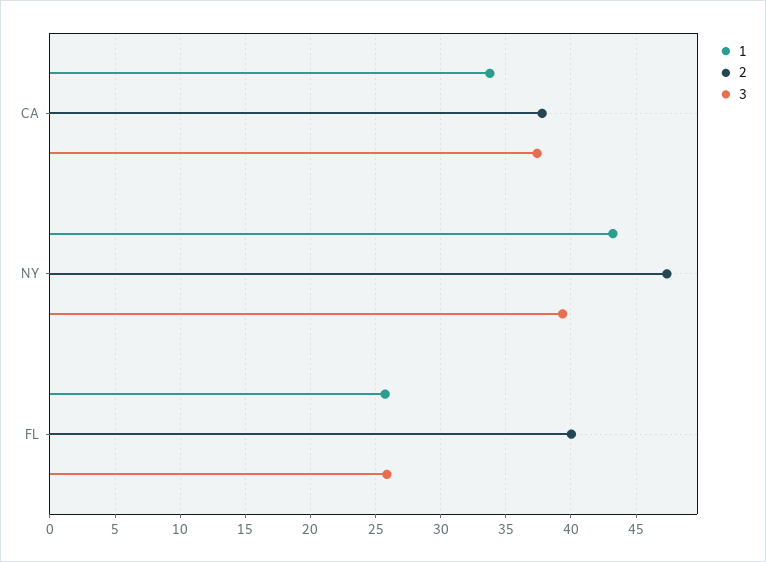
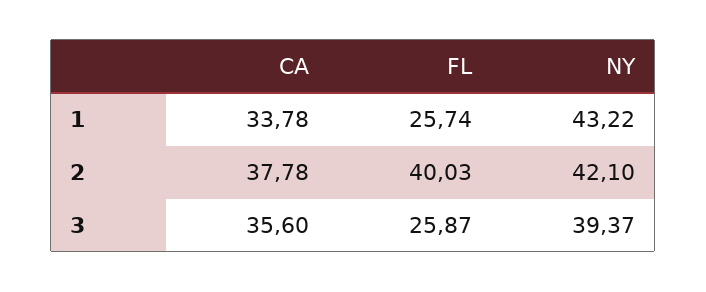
3, CA: 37.5 -> 35.6
2, NY: 47.5 -> 42.1

